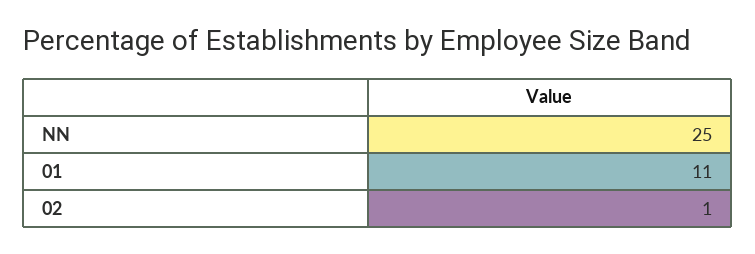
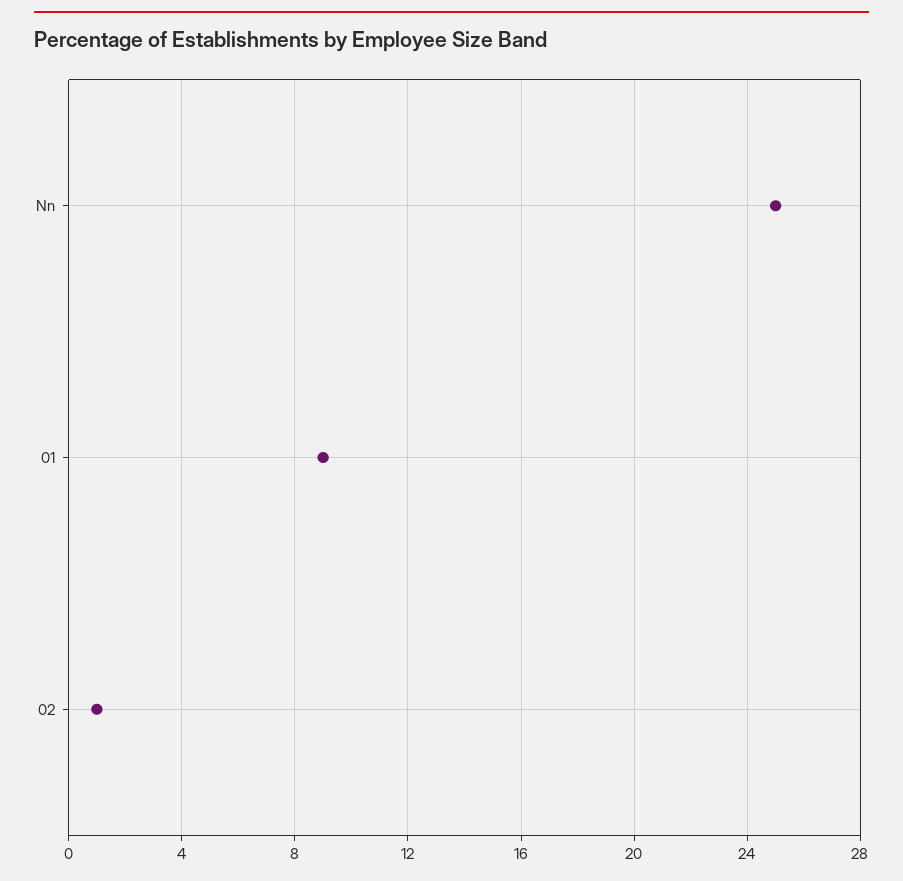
01: 11 -> 9

